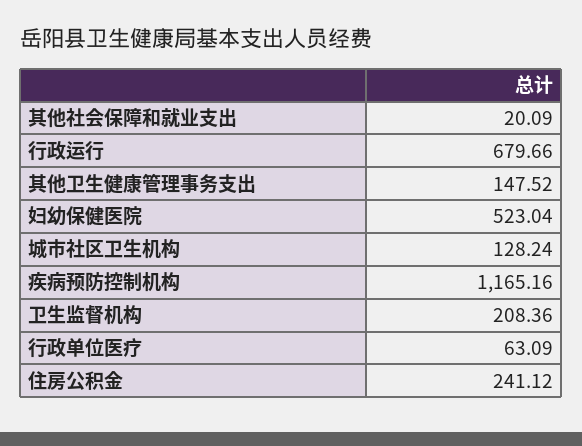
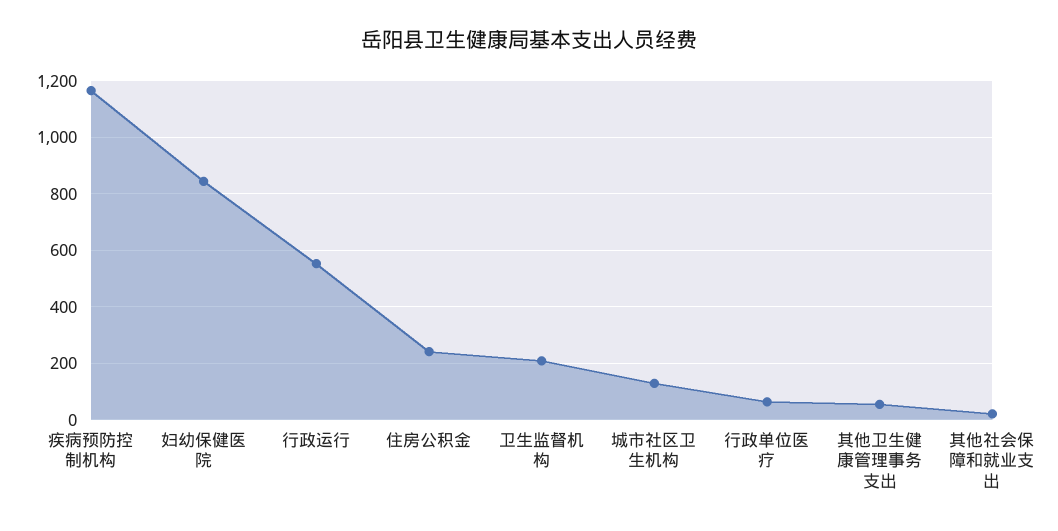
行政运行: 679.66 -> 550
其他卫生健康管理事务支出: 147.52 -> 50
妇幼保健医院: 523.04 -> 850

